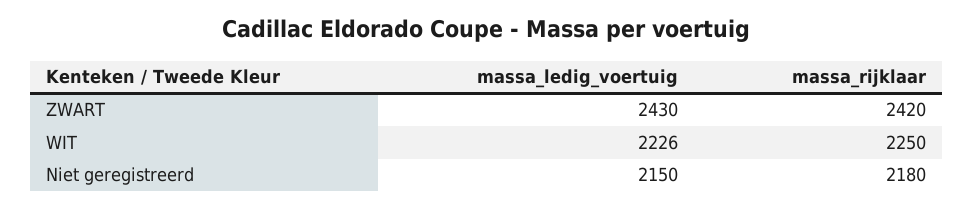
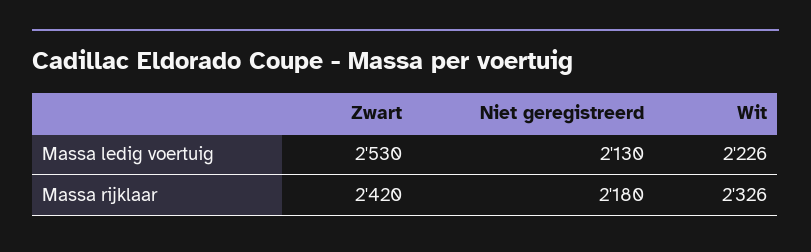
massa_ledig_voertuig, ZWART: 2430 -> 2530
massa_rijklaar, WIT: 2250 -> 2326
massa_ledig_voertuig, Niet geregistreerd: 2150 -> 2130

